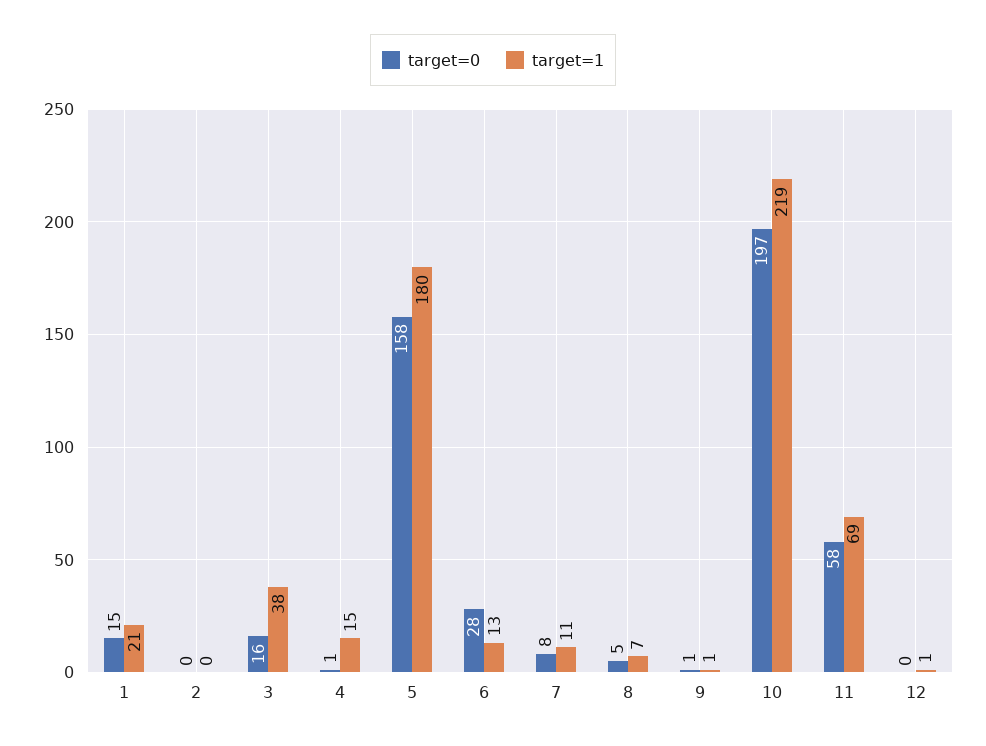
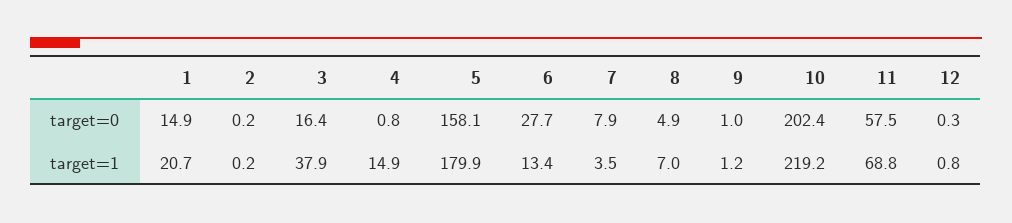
target=1, 7: 11 -> 3.5
target=0, 10: 197 -> 202.4

